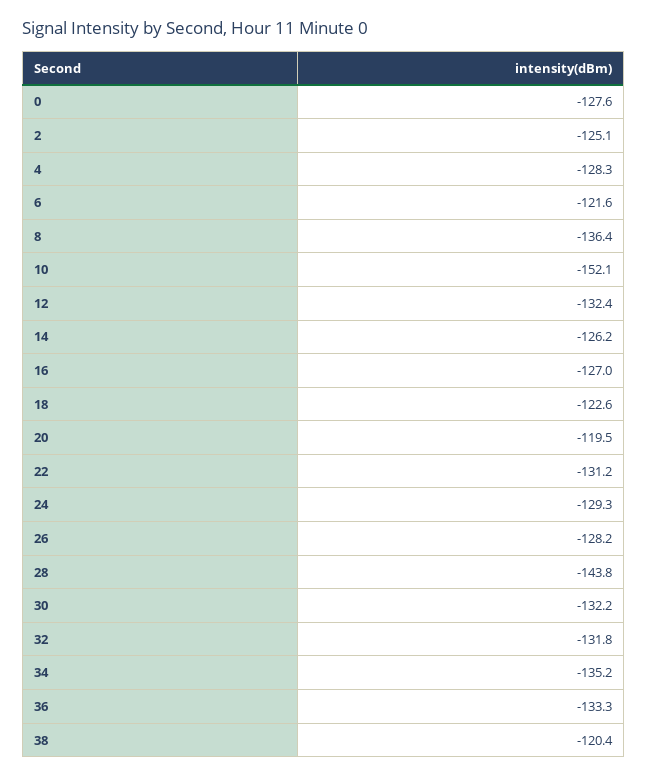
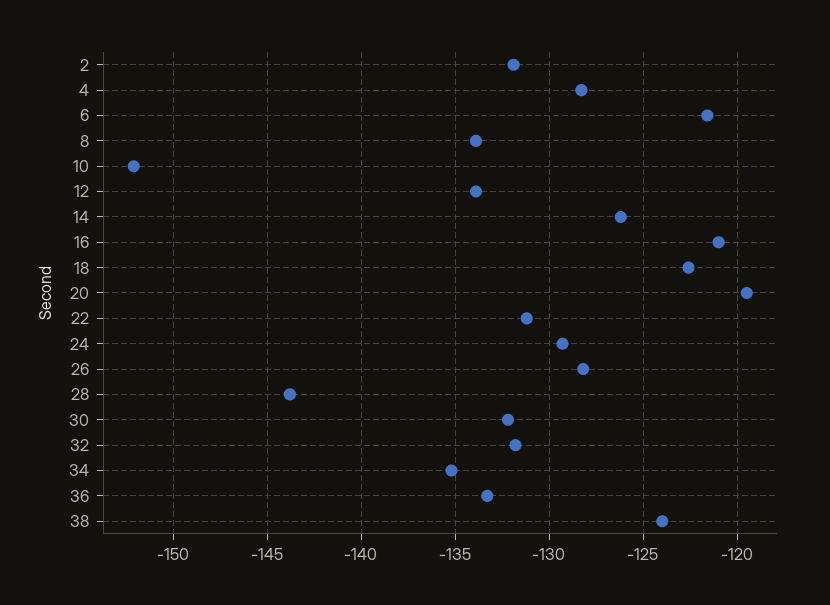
0: -127.6 -> none
2: -125.1 -> -132
8: -136.4 -> -134
12: -132.4 -> -134
16: -127 -> -121
38: -120.4 -> -124

